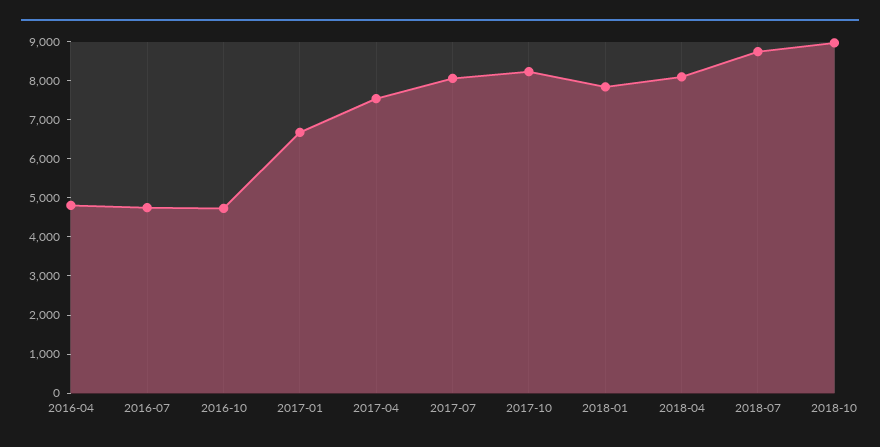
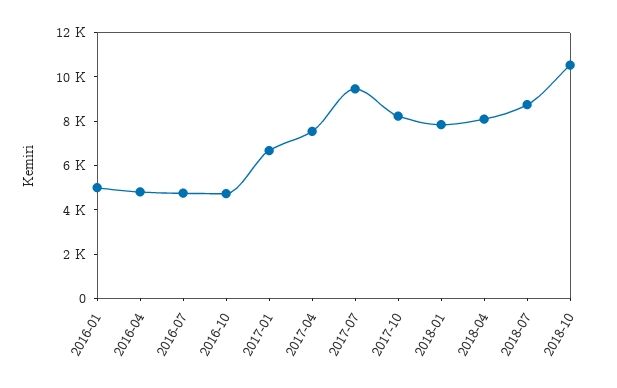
2017-07: 8000 -> 9500
2018-10: 9000 -> 10500
2016-01: none -> 5000

